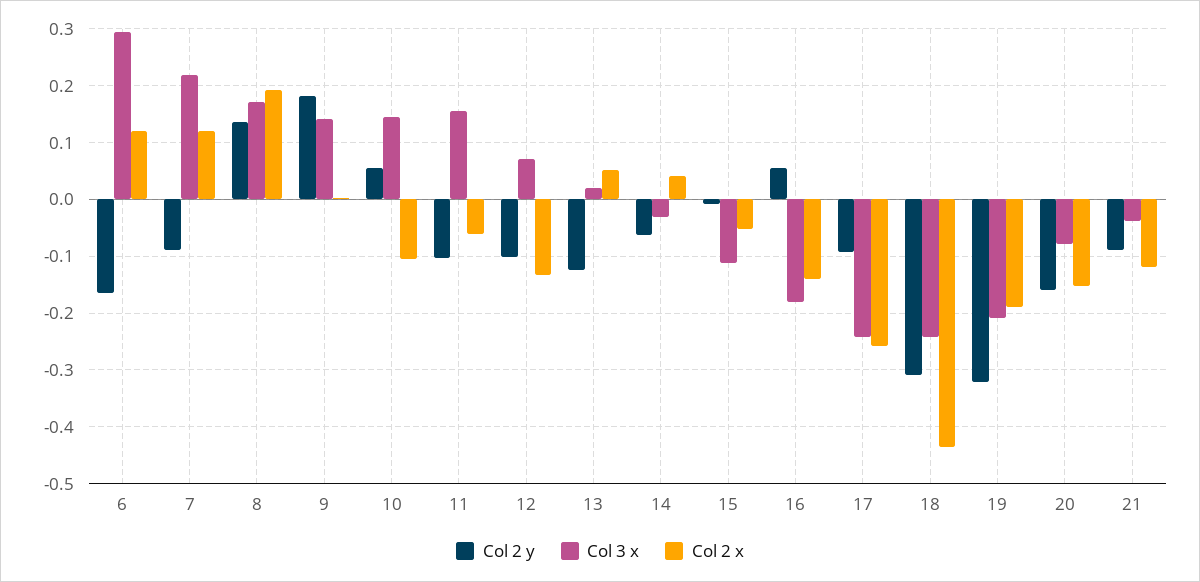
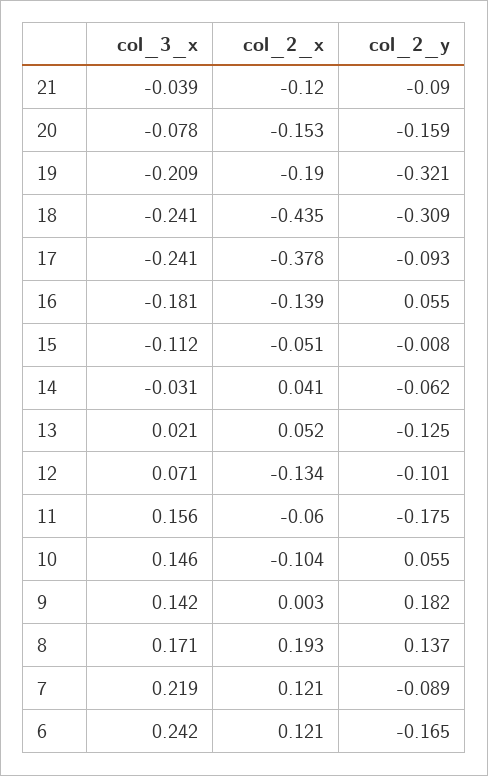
Col 3 x, 6: 0.3 -> 0.242
Col 2 y, 11: -0.1 -> -0.175
Col 2 x, 17: -0.26 -> -0.378

